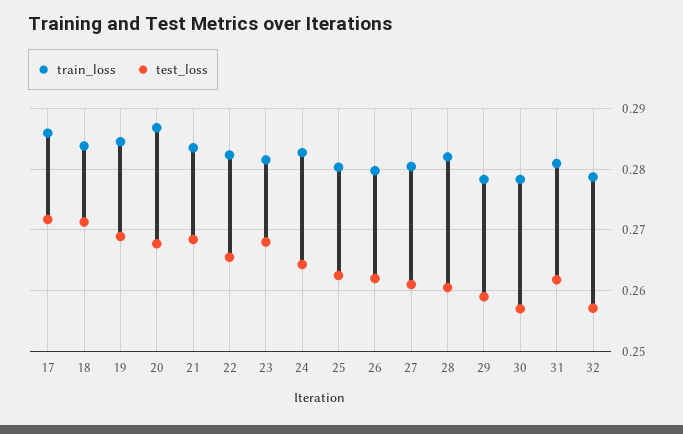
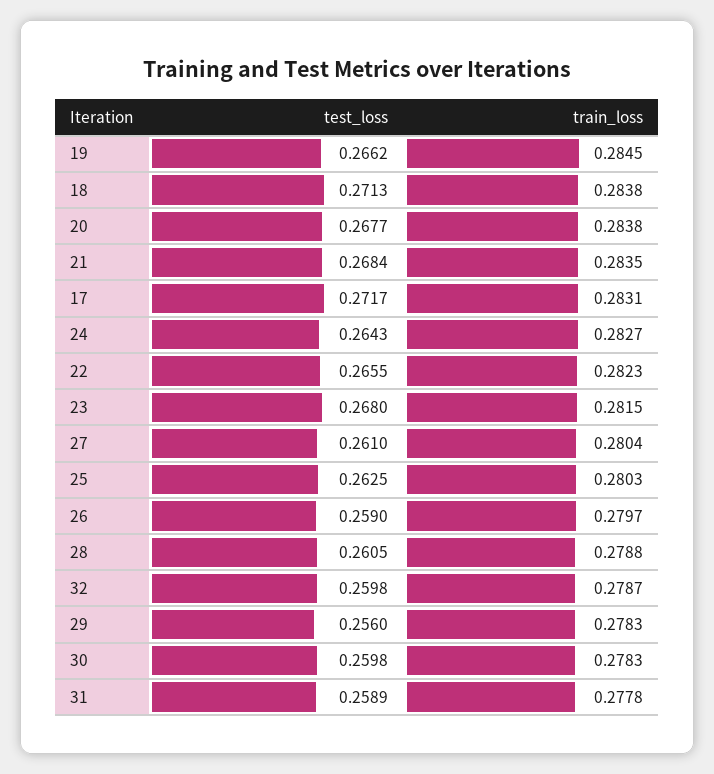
train_loss, 17: 0.286 -> 0.2831
test_loss, 19: 0.269 -> 0.2662
train_loss, 20: 0.287 -> 0.2838
test_loss, 26: 0.262 -> 0.259
train_loss, 28: 0.282 -> 0.2788
test_loss, 29: 0.259 -> 0.256
test_loss, 30: 0.257 -> 0.2598
train_loss, 31: 0.281 -> 0.2778
test_loss, 31: 0.262 -> 0.2589
test_loss, 32: 0.257 -> 0.2598

